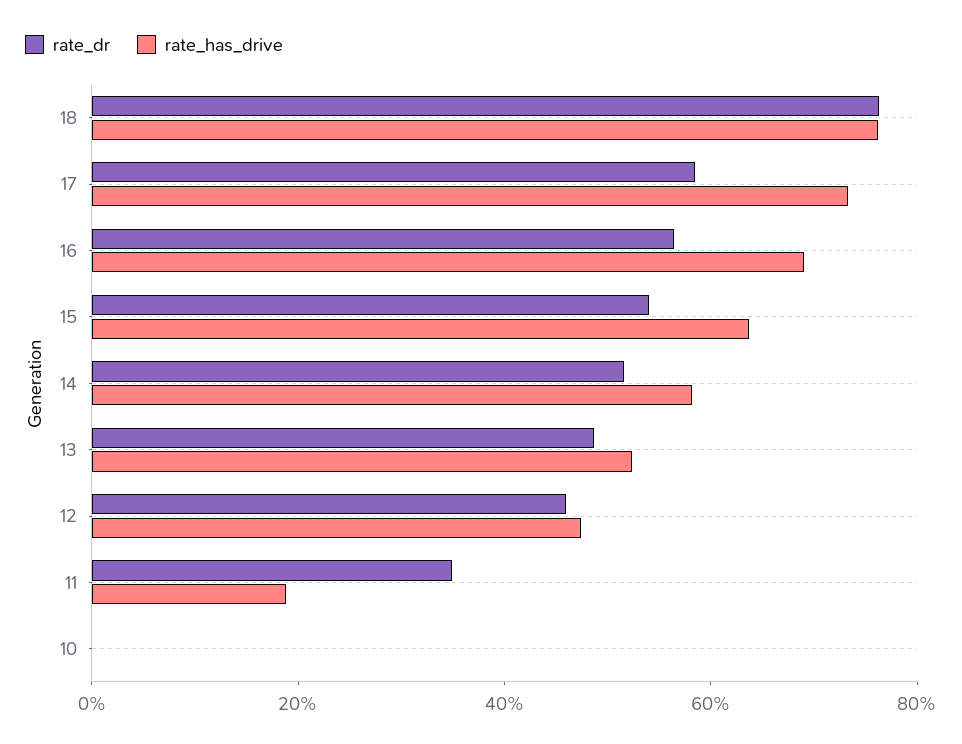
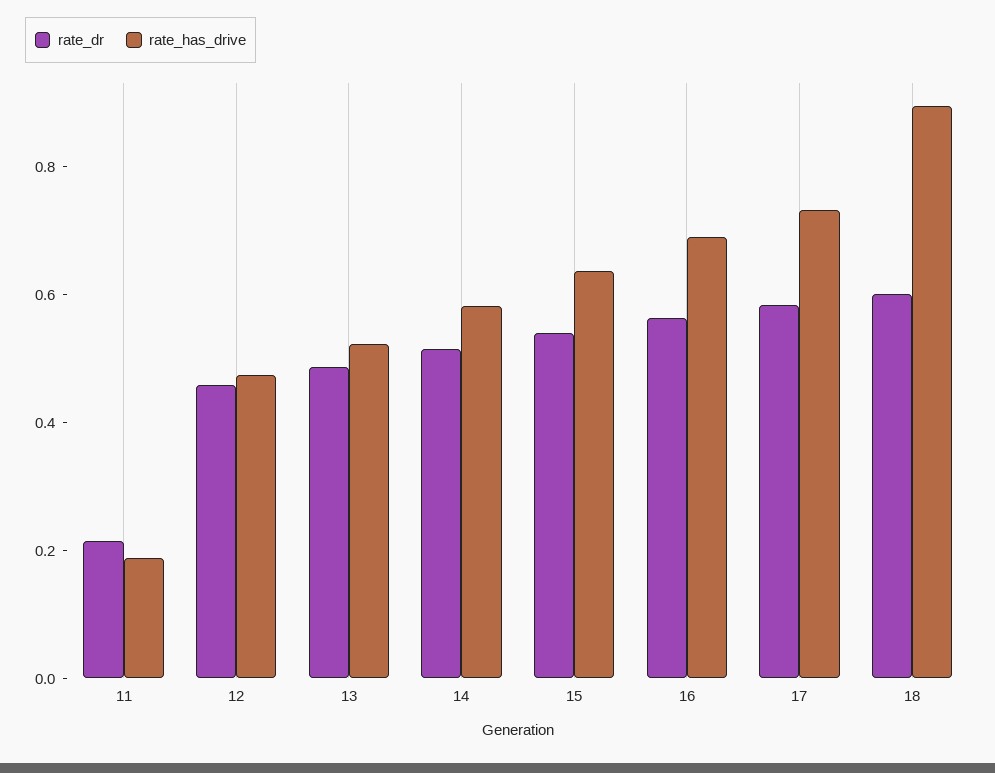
rate_dr, 18: 0.75 -> 0.6
rate_has_drive, 18: 0.75 -> 0.9
rate_dr, 11: 0.35 -> 0.2
rate_dr, 10: 0 -> none
rate_has_drive, 10: 0 -> none

